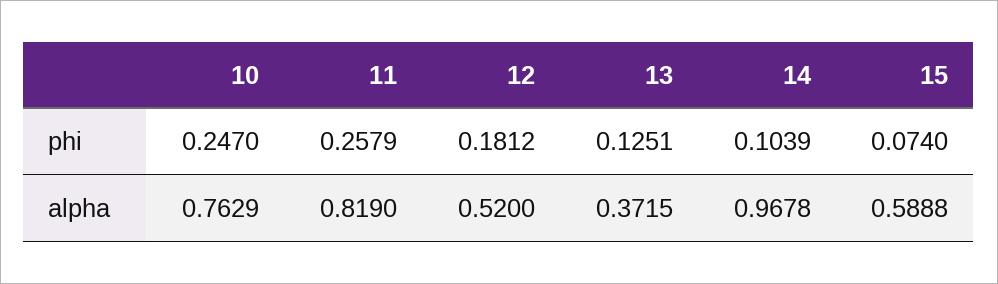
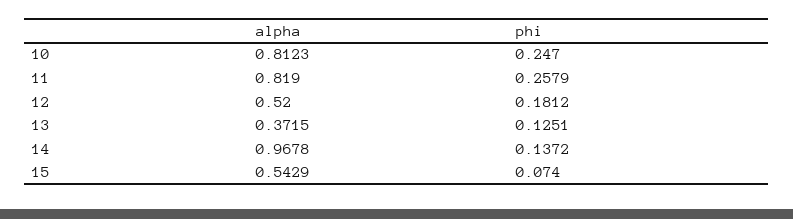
14, phi: 0.1039 -> 0.1372
10, alpha: 0.7629 -> 0.8123
15, alpha: 0.5888 -> 0.5429

